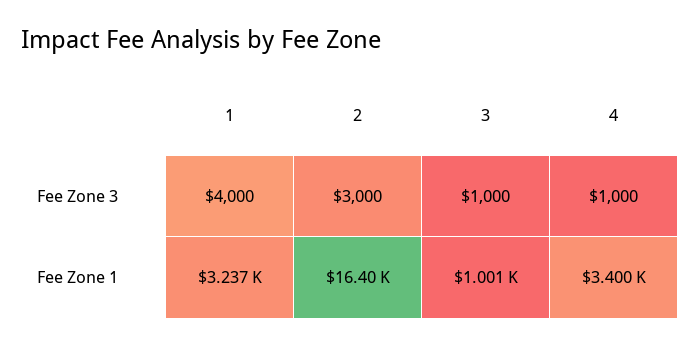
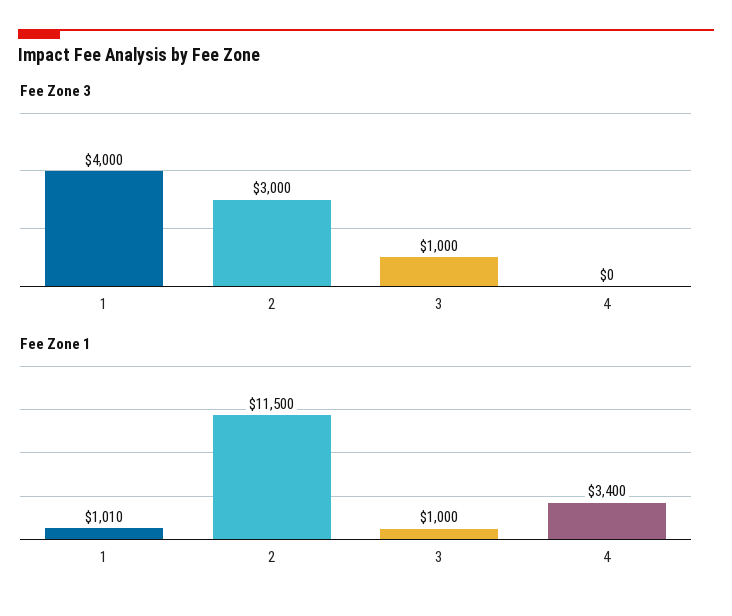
Fee Zone 3, 4: 1000 -> 0
Fee Zone 1, 1: 3237 -> 1010
Fee Zone 1, 2: 16400 -> 11500
Fee Zone 1, 3: 1001 -> 1000

